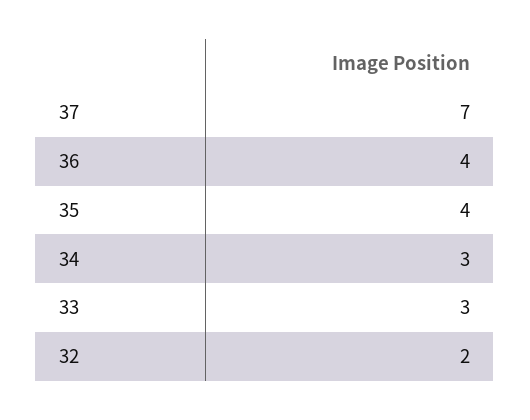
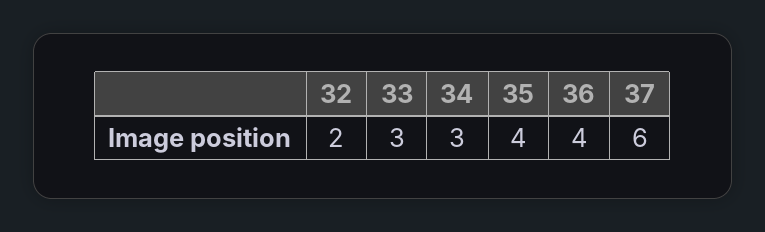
37: 7 -> 6

